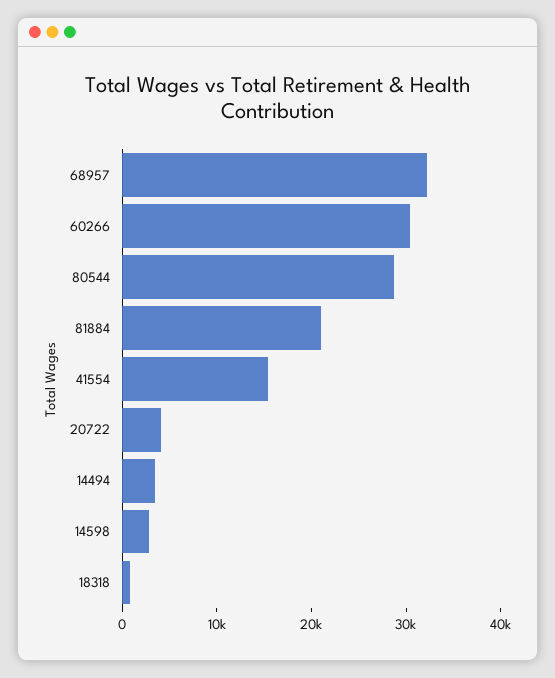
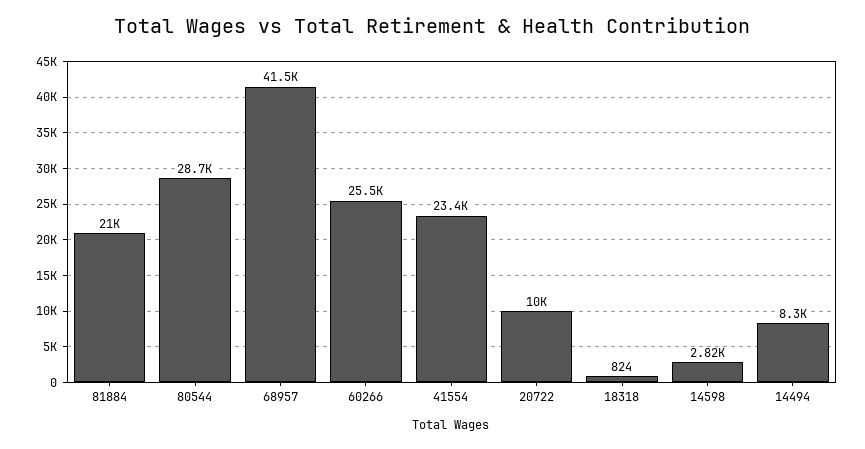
68957: 32000 -> 41500
60266: 30000 -> 25500
41554: 16000 -> 23400
20722: 4000 -> 10000
14494: 4000 -> 8300

